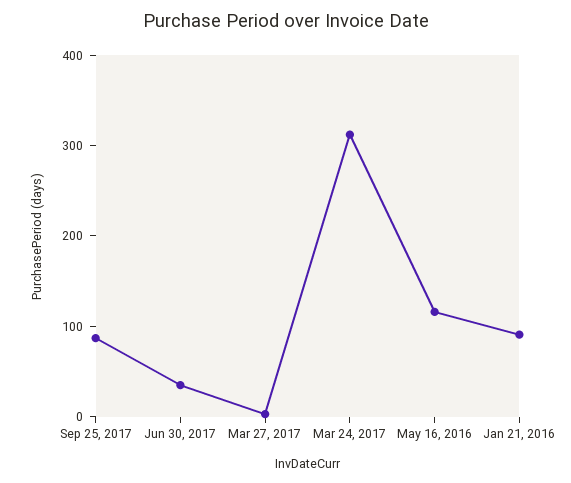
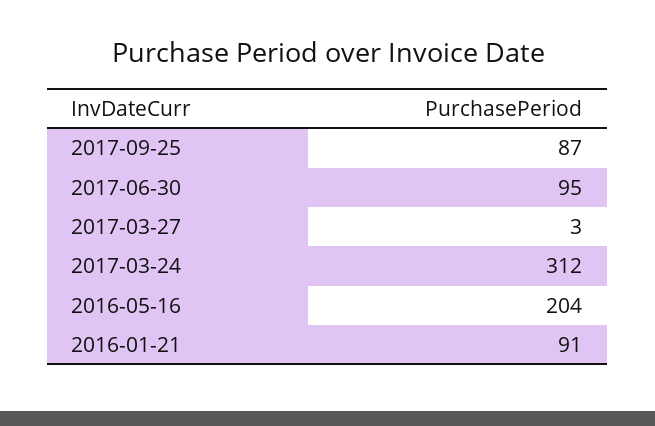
Jun 30, 2017: 40 -> 95
May 16, 2016: 120 -> 204

